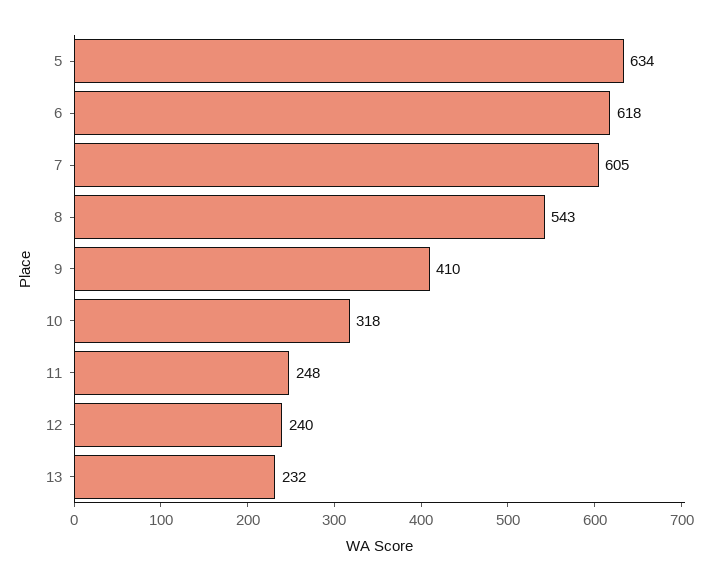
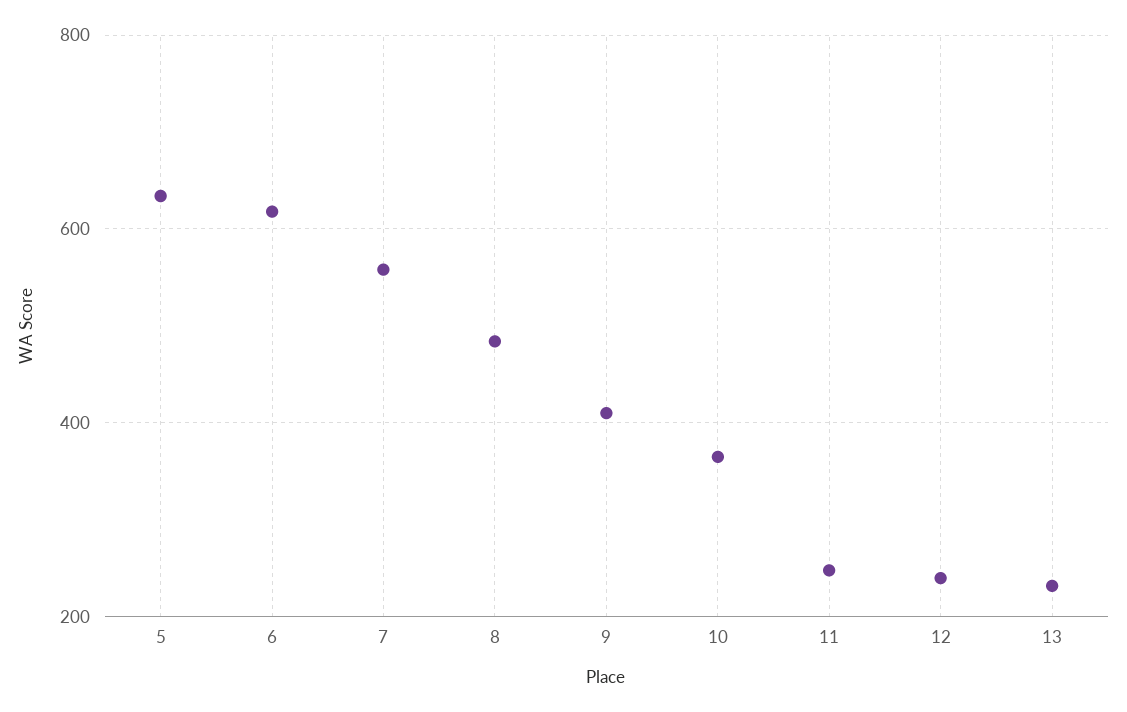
7: 605 -> 560
8: 543 -> 480
10: 318 -> 360

